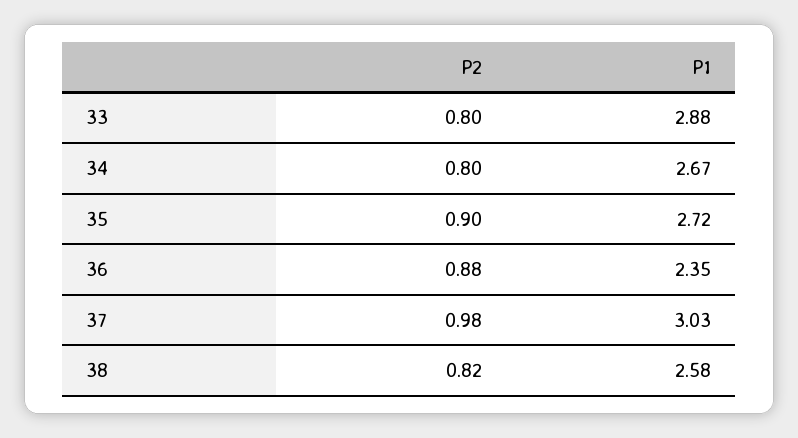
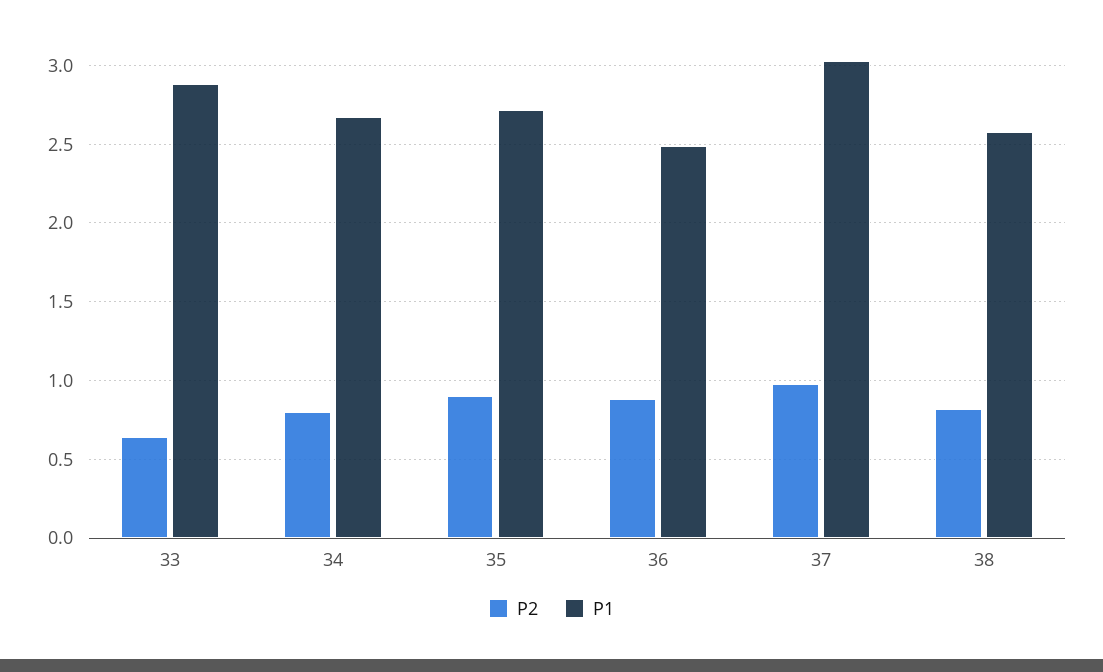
P2, 33: 0.8 -> 0.65
P1, 36: 2.35 -> 2.5

